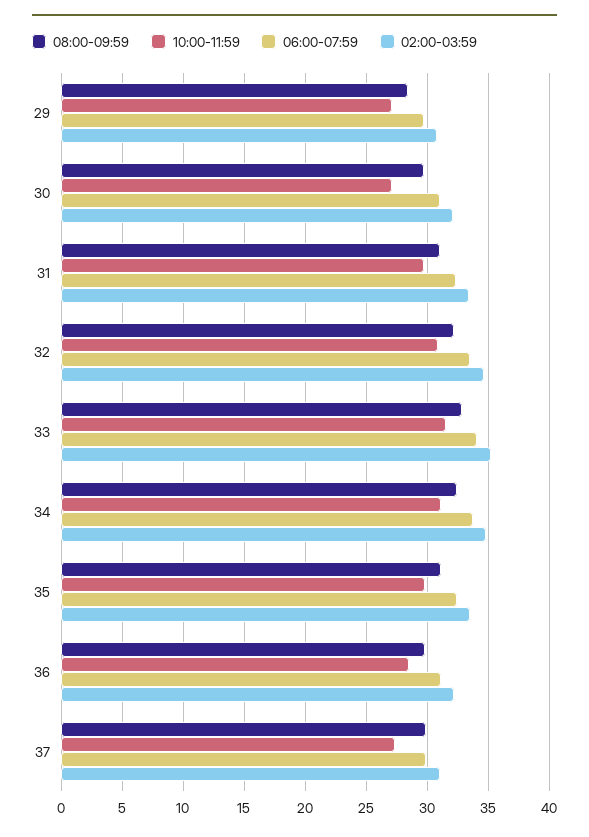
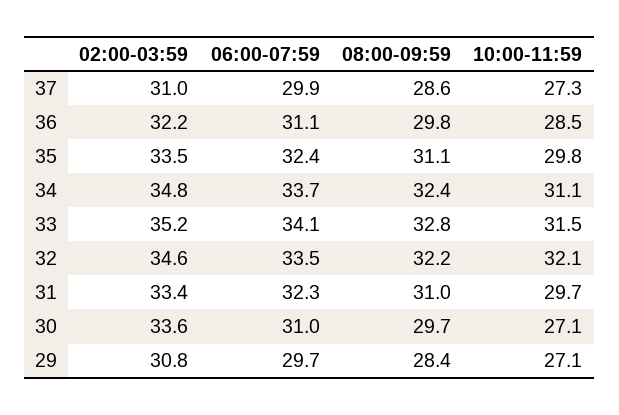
02:00-03:59, 30: 32 -> 33.6
10:00-11:59, 32: 31 -> 32.1
08:00-09:59, 37: 30 -> 28.6

